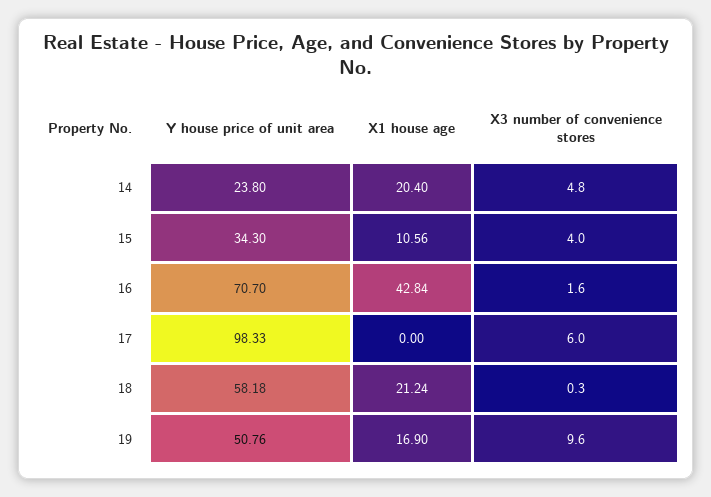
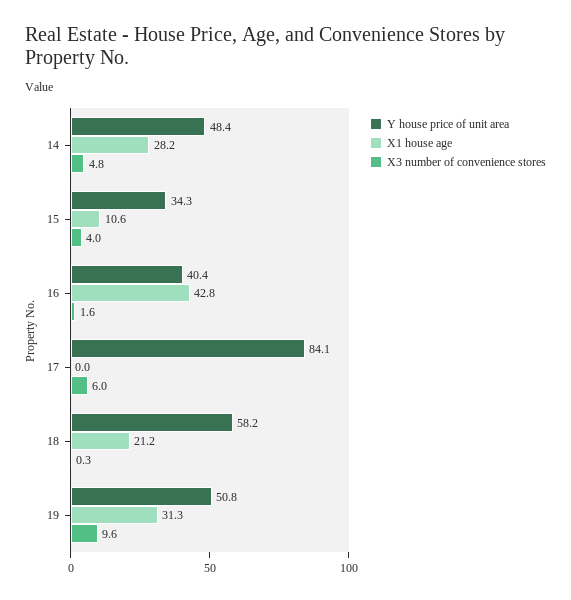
Y house price of unit area, 14: 23.8 -> 48.4
X1 house age, 14: 20.4 -> 28.2
Y house price of unit area, 16: 70.7 -> 40.4
Y house price of unit area, 17: 98.33 -> 84.1
X1 house age, 19: 16.9 -> 31.3

